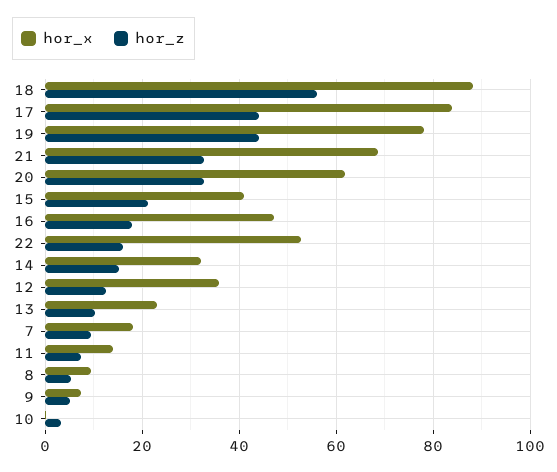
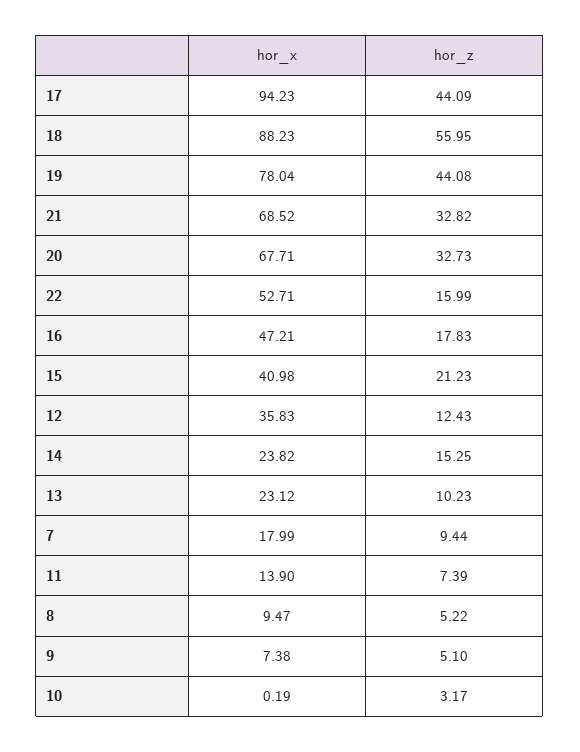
hor_x, 17: 84 -> 94.23
hor_x, 20: 62 -> 67.71
hor_x, 14: 32 -> 23.82

